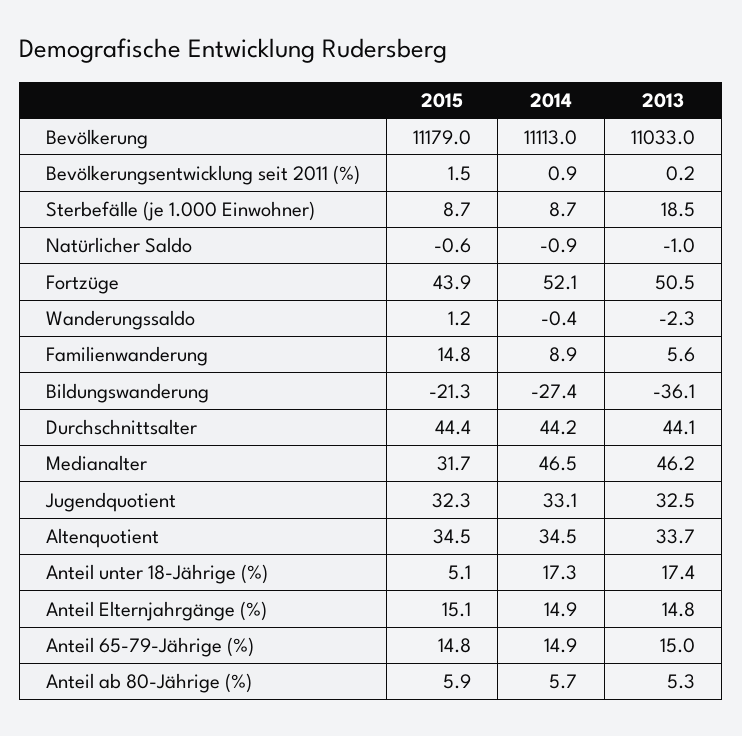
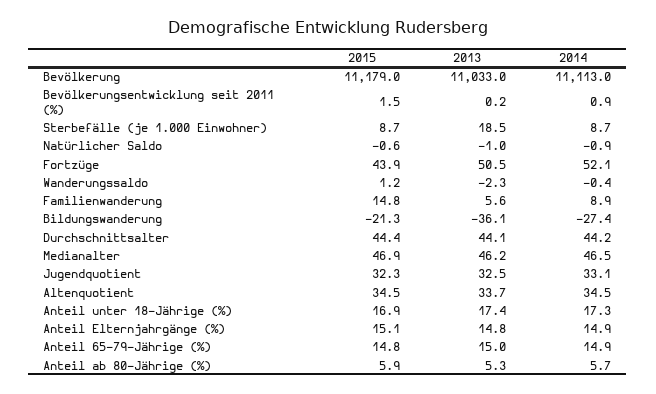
2015, Medianalter: 31.7 -> 46.9
2015, Anteil unter 18-Jährige (%): 5.1 -> 16.9

